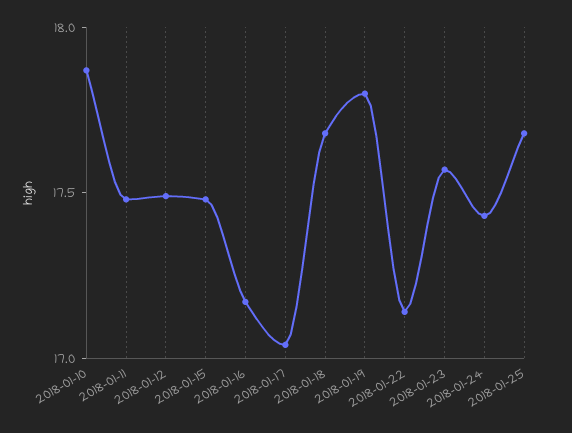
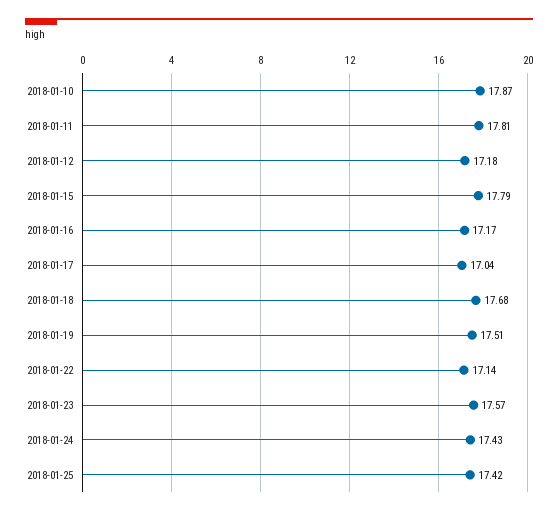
2018-01-11: 17.5 -> 17.81
2018-01-12: 17.5 -> 17.18
2018-01-15: 17.5 -> 17.79
2018-01-19: 17.8 -> 17.51
2018-01-25: 17.7 -> 17.42

